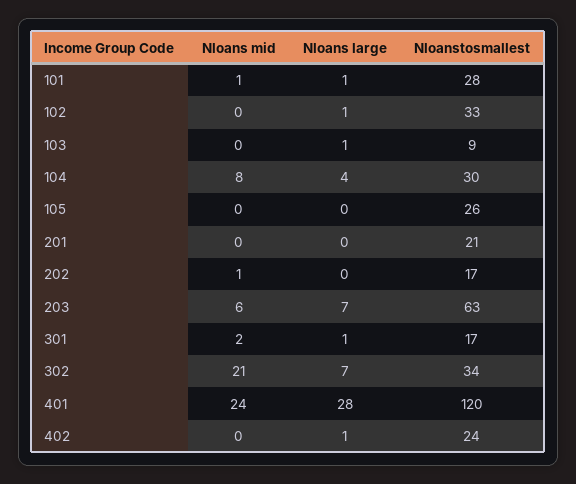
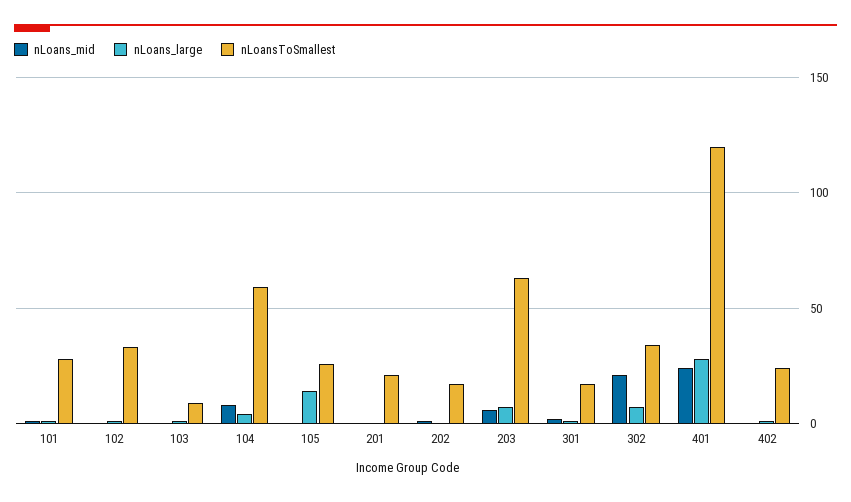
Nloanstosmallest, 104: 30 -> 60
Nloans large, 105: 0 -> 15

